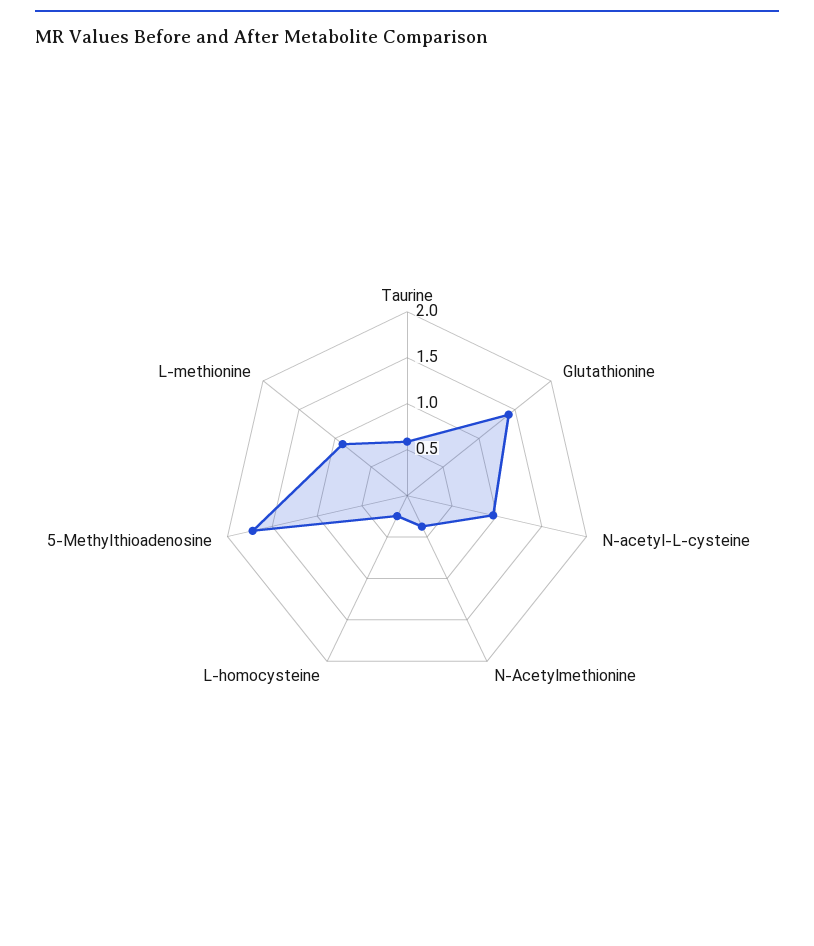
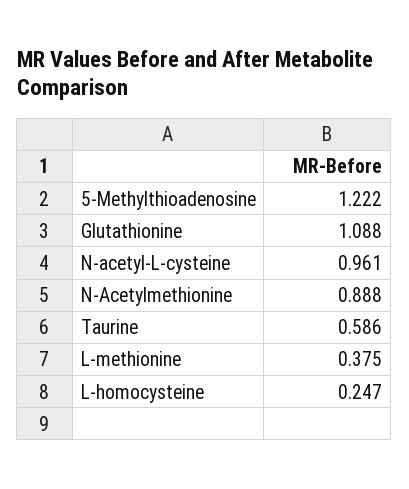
Glutathionine: 1.4 -> 1.088
N-Acetylmethionine: 0.4 -> 0.888
5-Methylthioadenosine: 1.7 -> 1.222
L-methionine: 0.9 -> 0.375

